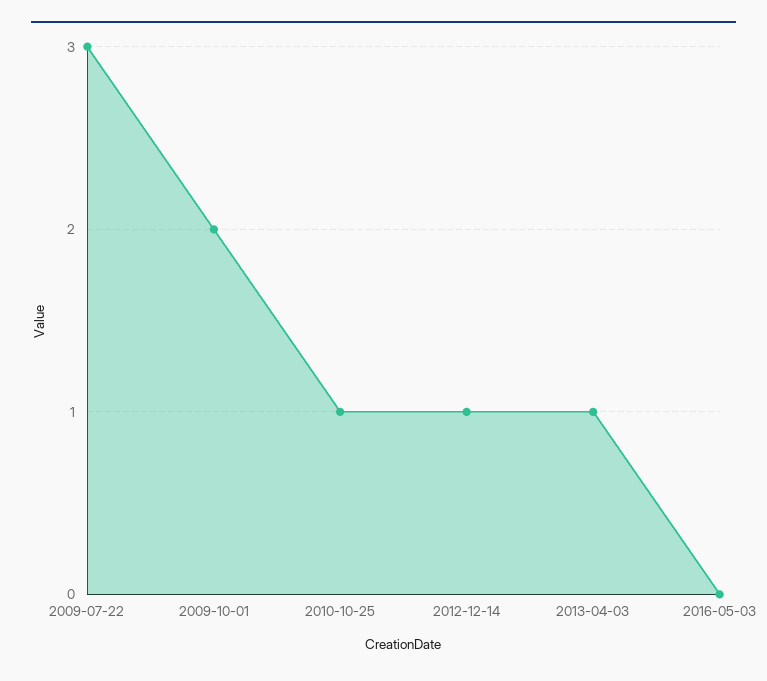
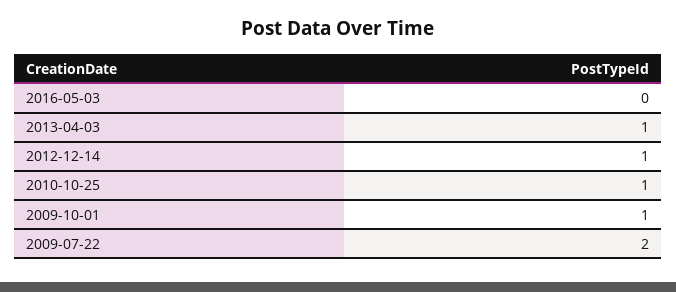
2009-07-22: 3 -> 2
2009-10-01: 2 -> 1

